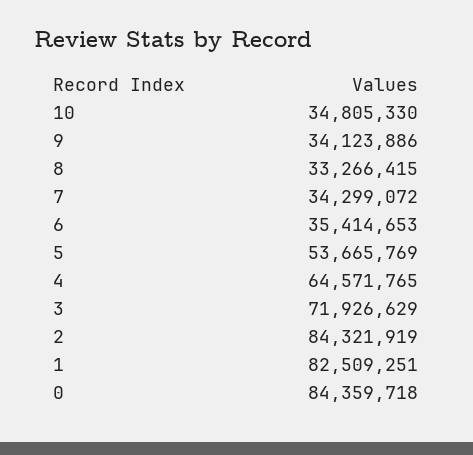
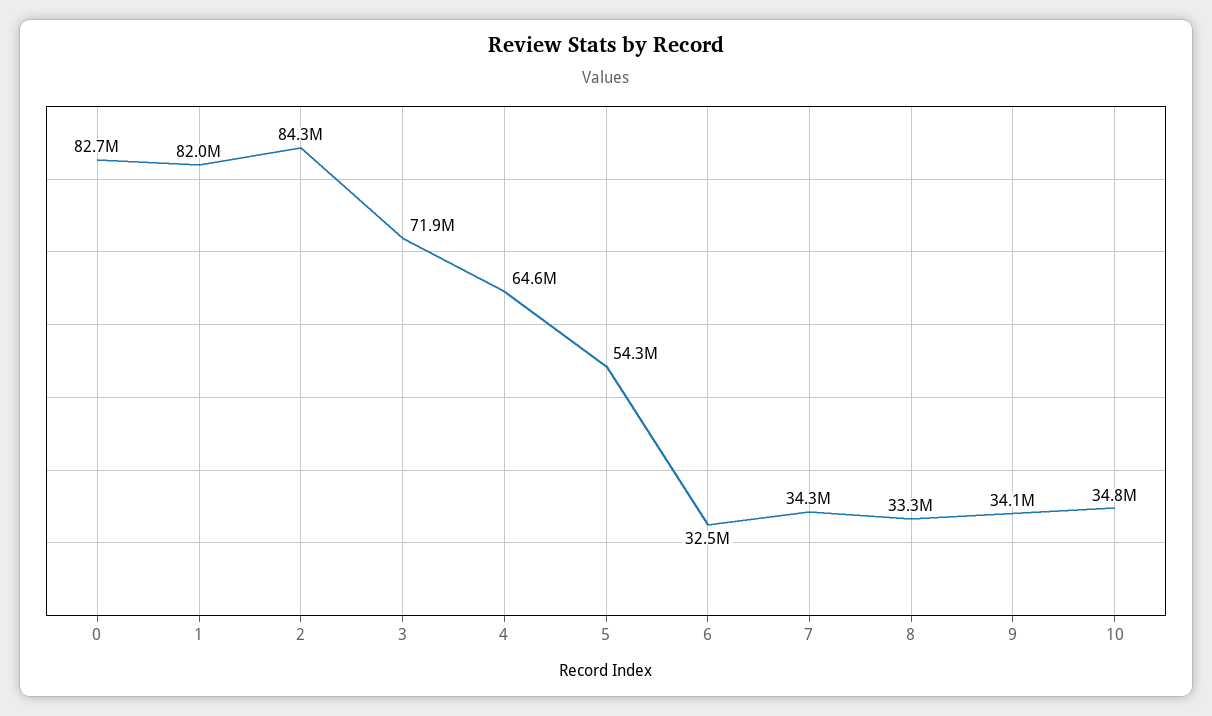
6: 35414653 -> 32500000
5: 53665769 -> 54300000
1: 82509251 -> 82000000
0: 84359718 -> 82700000

